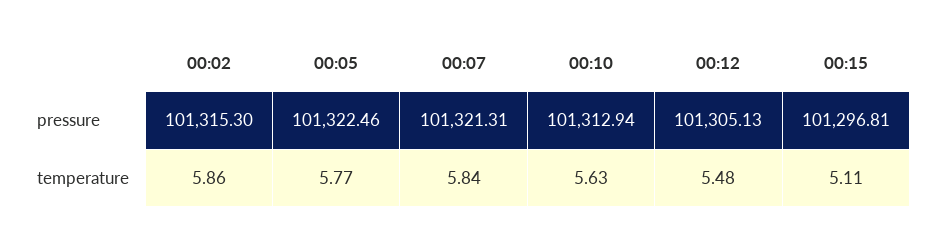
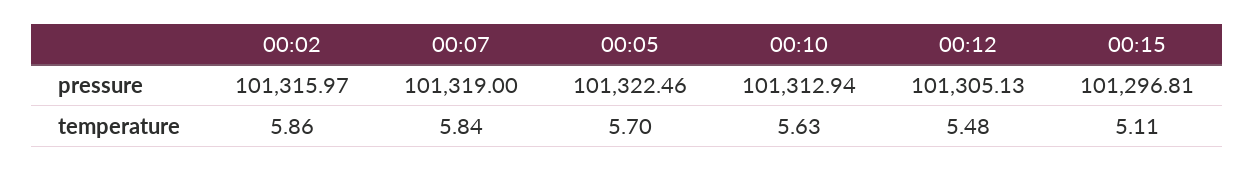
00:02, pressure: 101315.3 -> 101315.97
00:07, pressure: 101321.31 -> 101319
00:05, temperature: 5.77 -> 5.7

